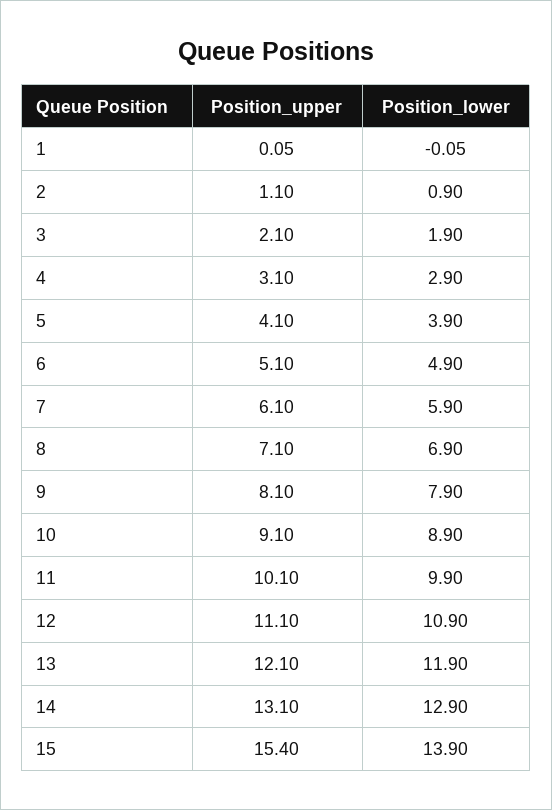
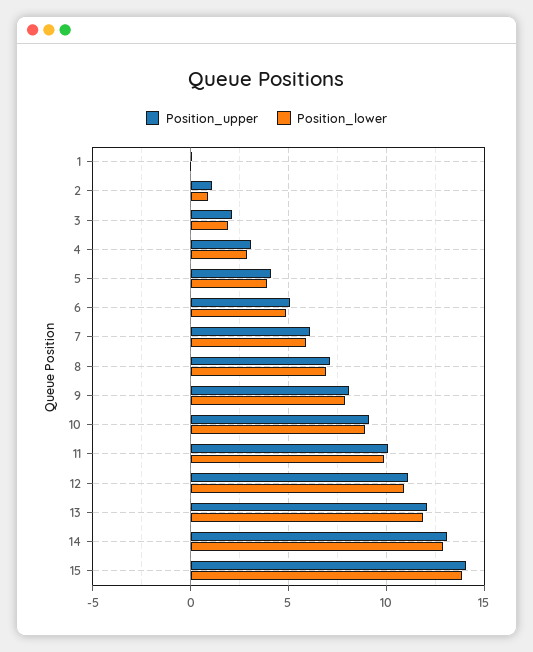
Position_upper, 15: 15.4 -> 14

